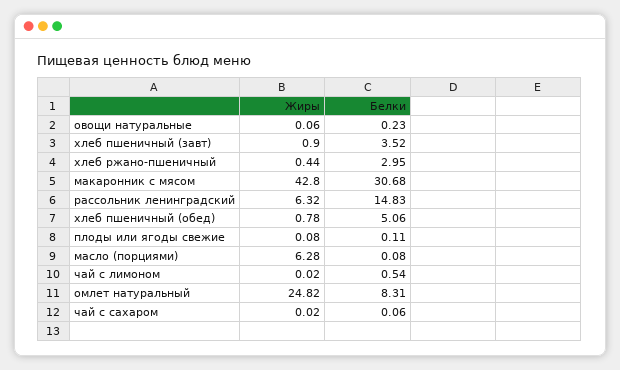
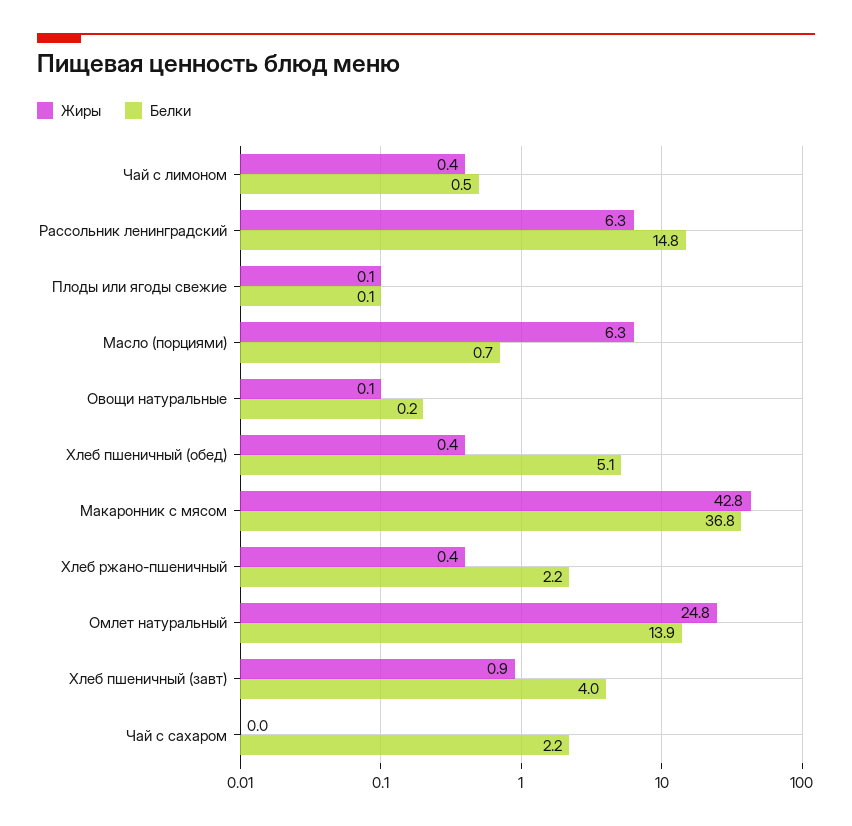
Белки, хлеб пшеничный (завт): 3.52 -> 4
Белки, хлеб ржано-пшеничный: 2.95 -> 2.2
Белки, макаронник с мясом: 30.68 -> 36.8
Жиры, хлеб пшеничный (обед): 0.78 -> 0.4
Белки, масло (порциями): 0.08 -> 0.7
Жиры, чай с лимоном: 0.02 -> 0.4
Белки, омлет натуральный: 8.31 -> 13.9
Белки, чай с сахаром: 0.06 -> 2.2

